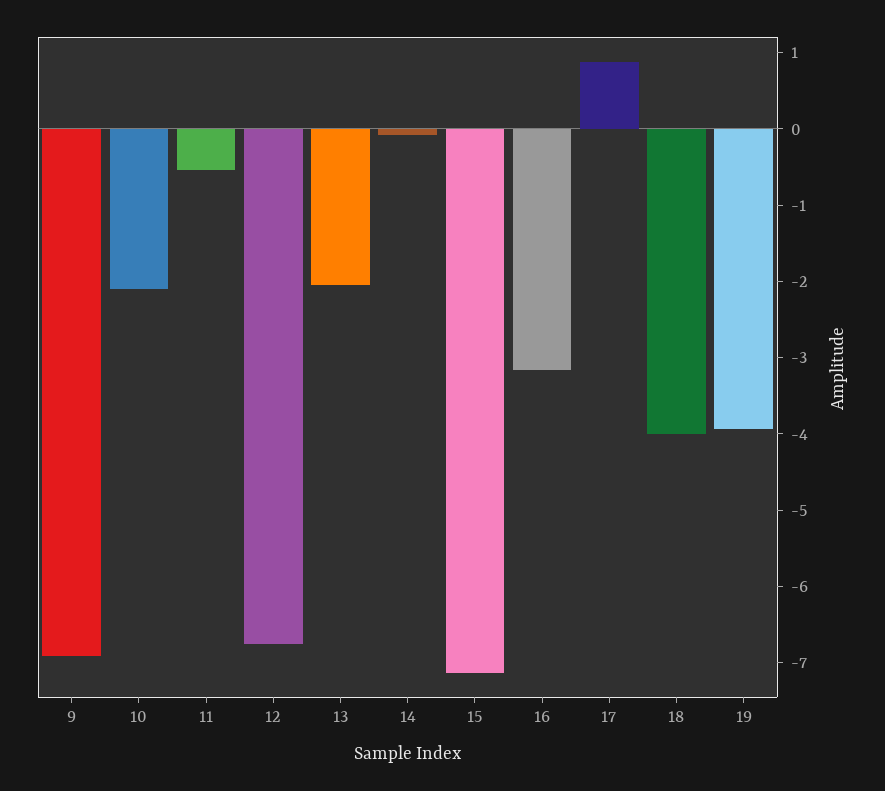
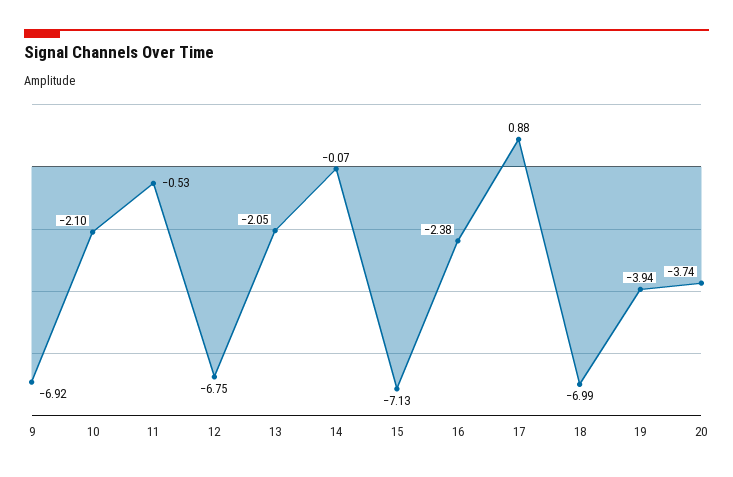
16: -3.2 -> -2.38
18: -4 -> -6.99
20: none -> -3.74

